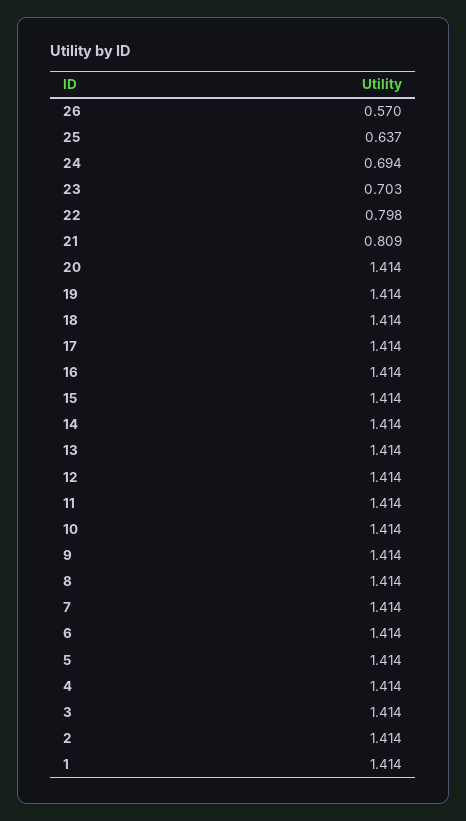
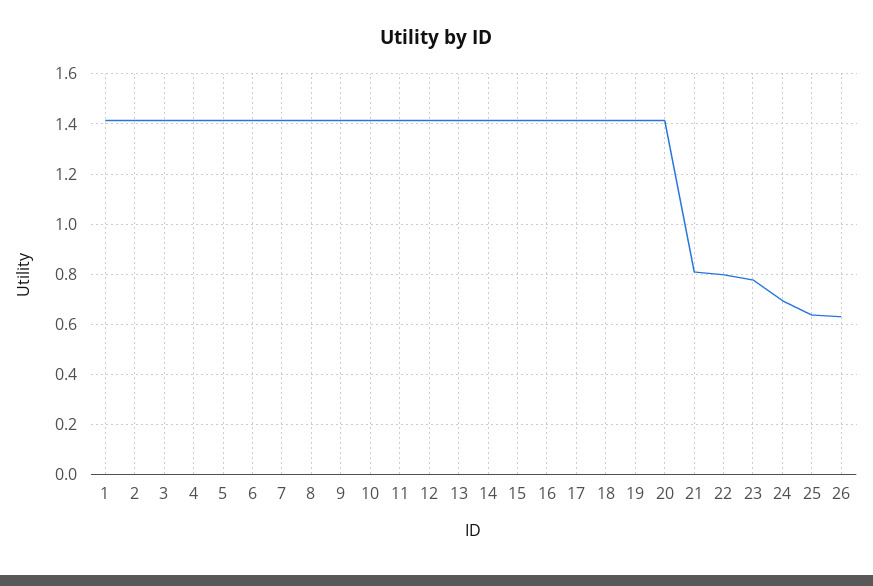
26: 0.57 -> 0.625
23: 0.703 -> 0.775

